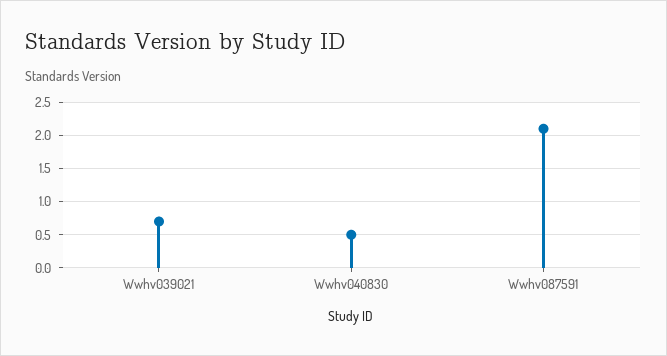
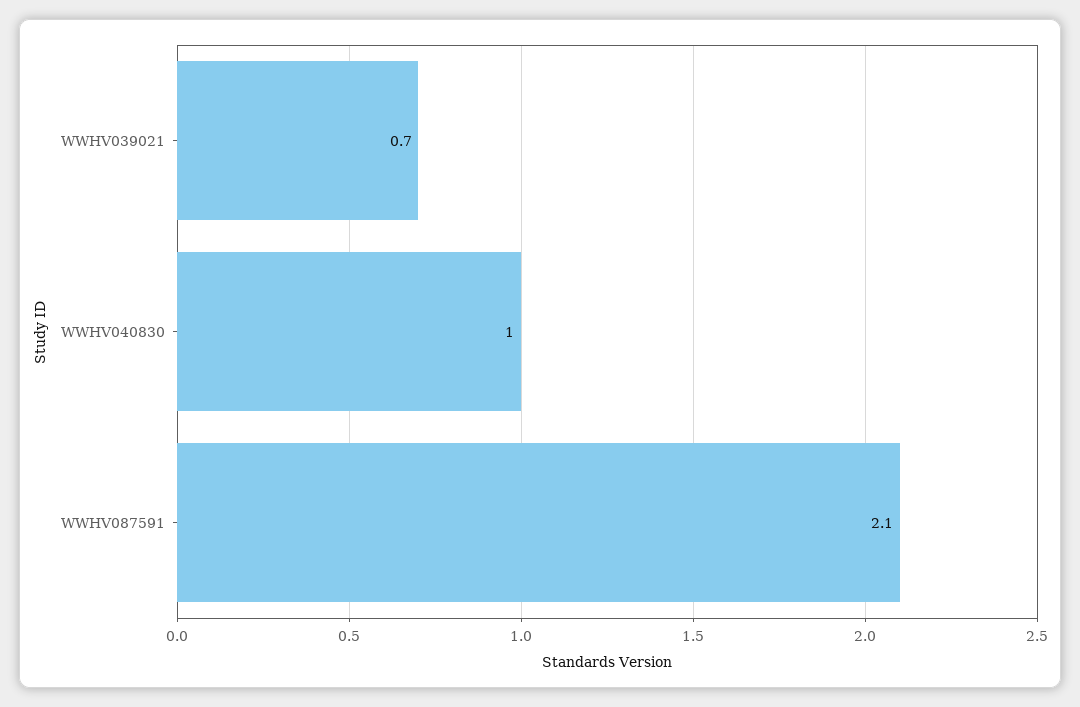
Wwhv040830: 0.5 -> 1

